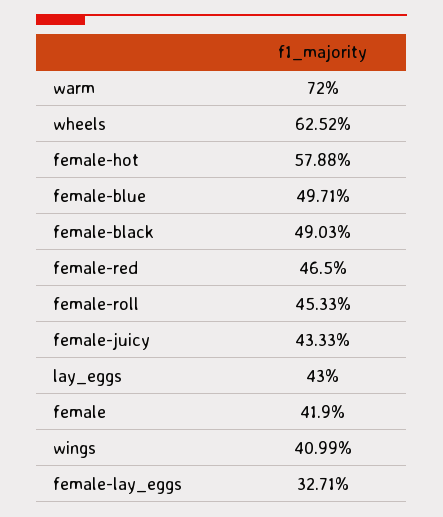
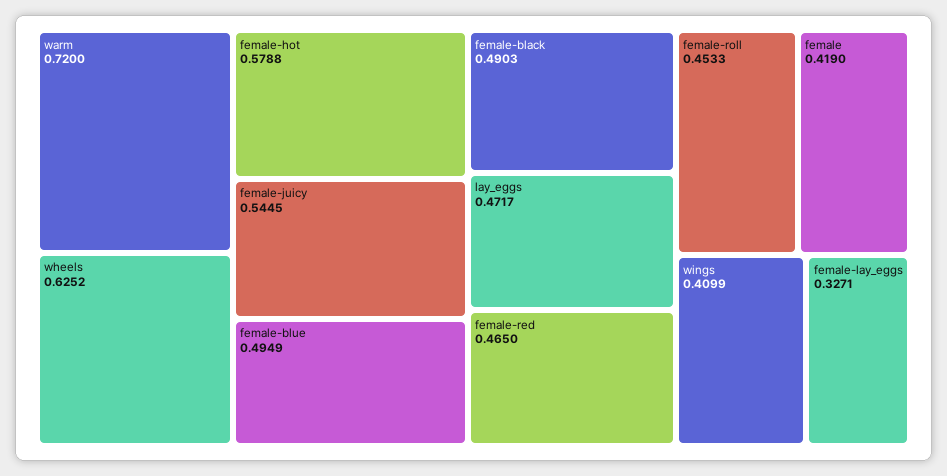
female-blue: 0.4971 -> 0.4949
female-juicy: 0.4333 -> 0.5445
lay_eggs: 0.43 -> 0.4717

